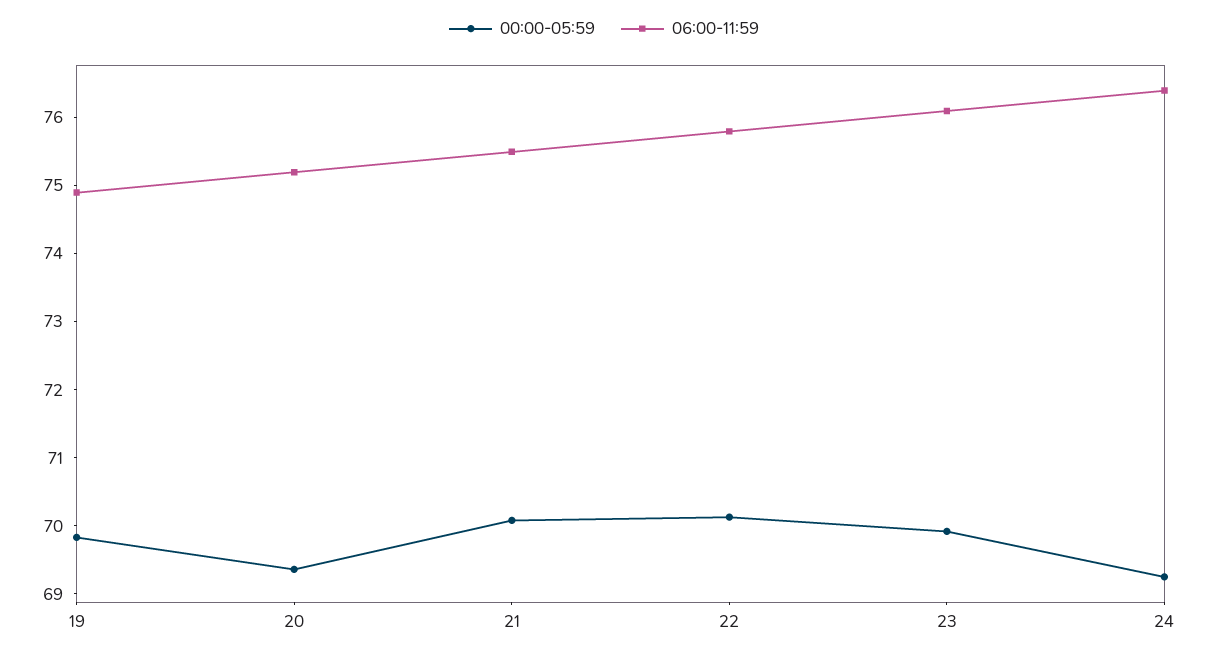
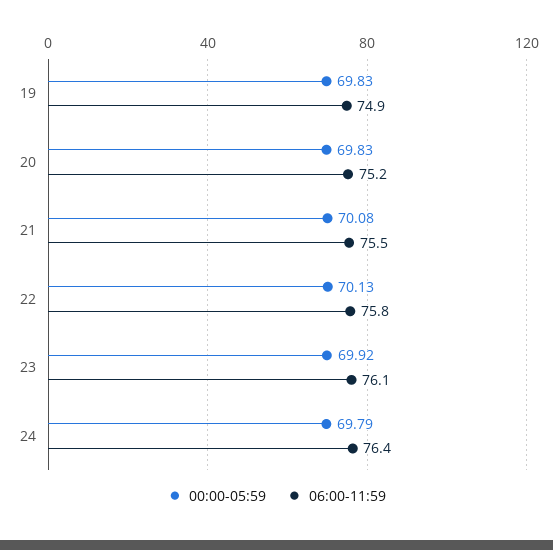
00:00-05:59, 20: 69.4 -> 69.83
00:00-05:59, 24: 69.2 -> 69.79

